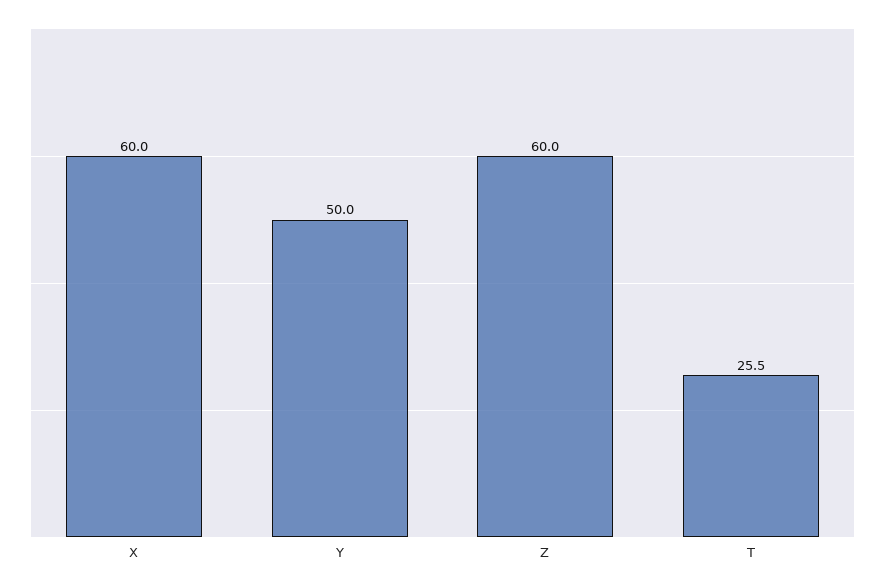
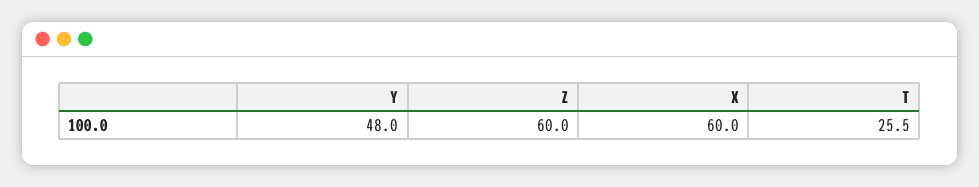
Y: 50 -> 48

